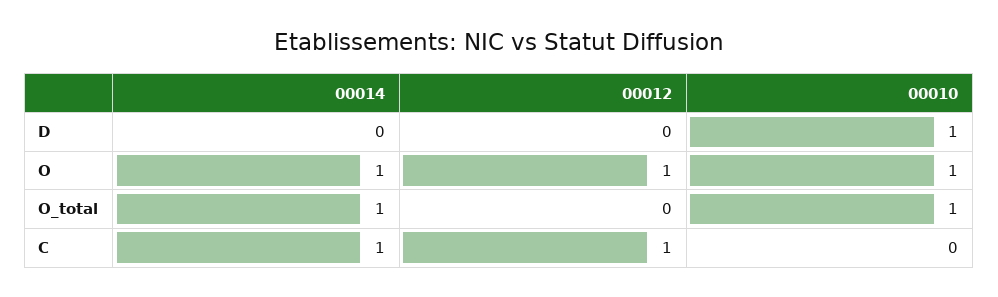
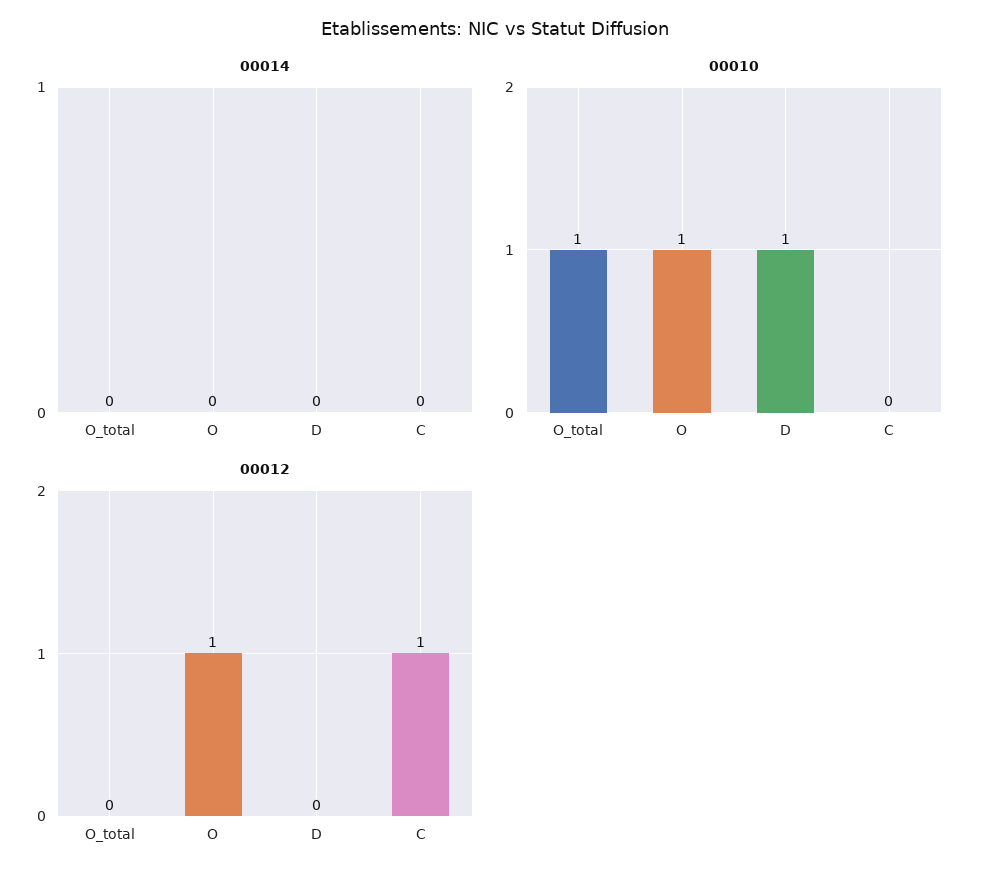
00014, O: 1 -> 0
00014, O_total: 1 -> 0
00014, C: 1 -> 0

